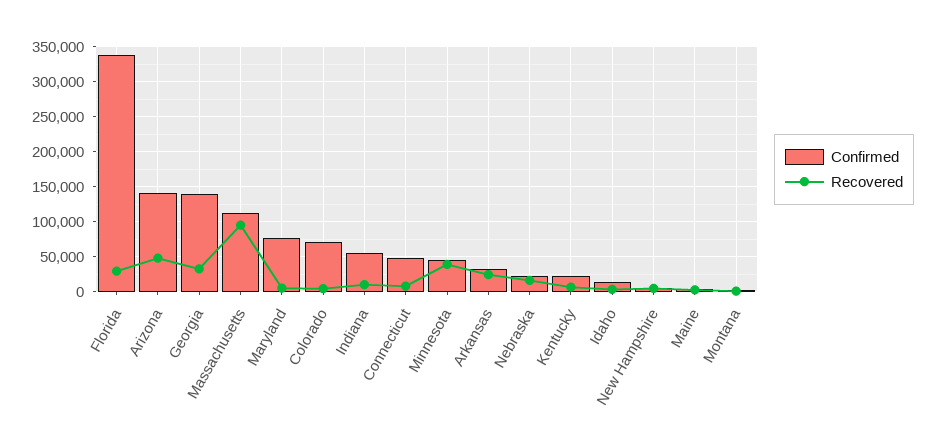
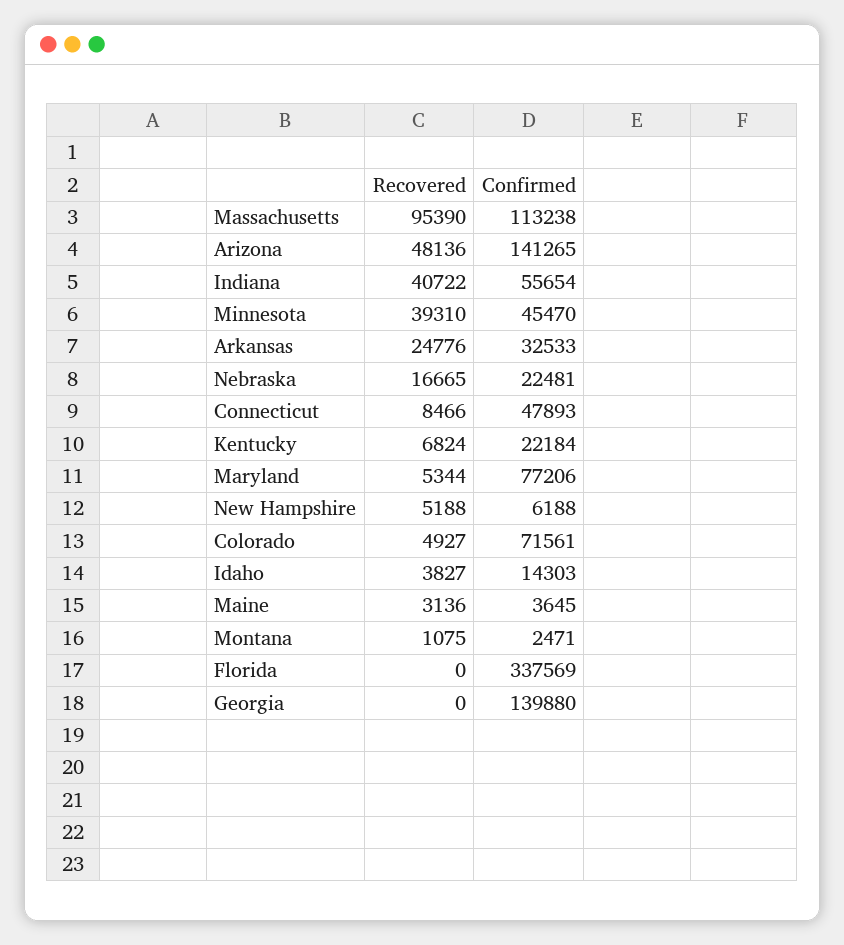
Recovered, Florida: 30000 -> 0
Recovered, Georgia: 30000 -> 0
Recovered, Indiana: 10000 -> 40722

